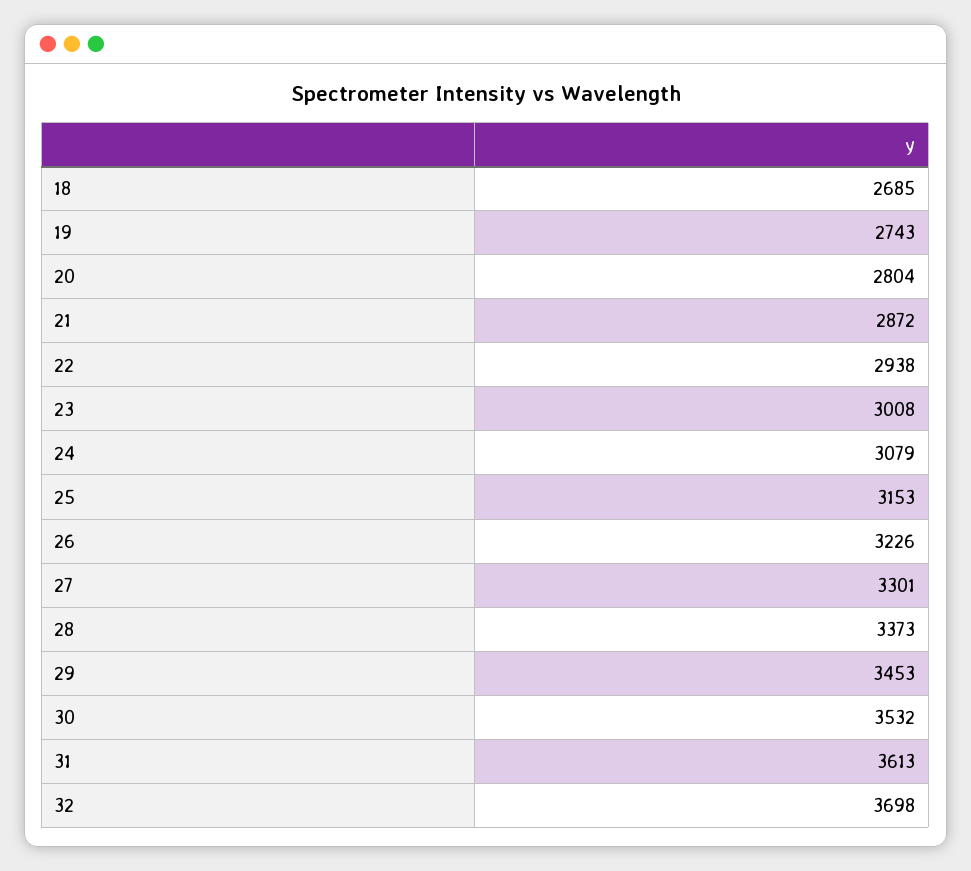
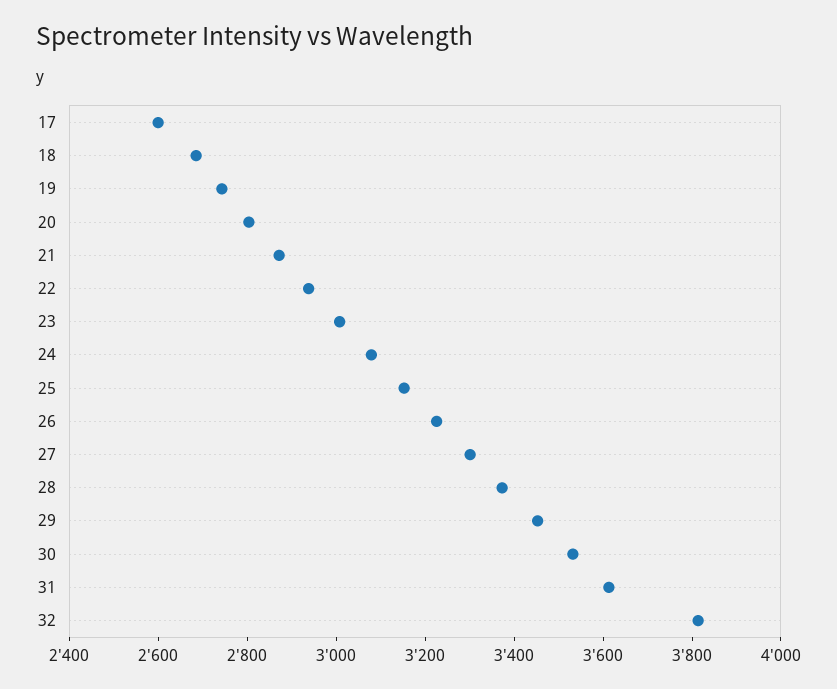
32: 3698 -> 3800
17: none -> 2600

